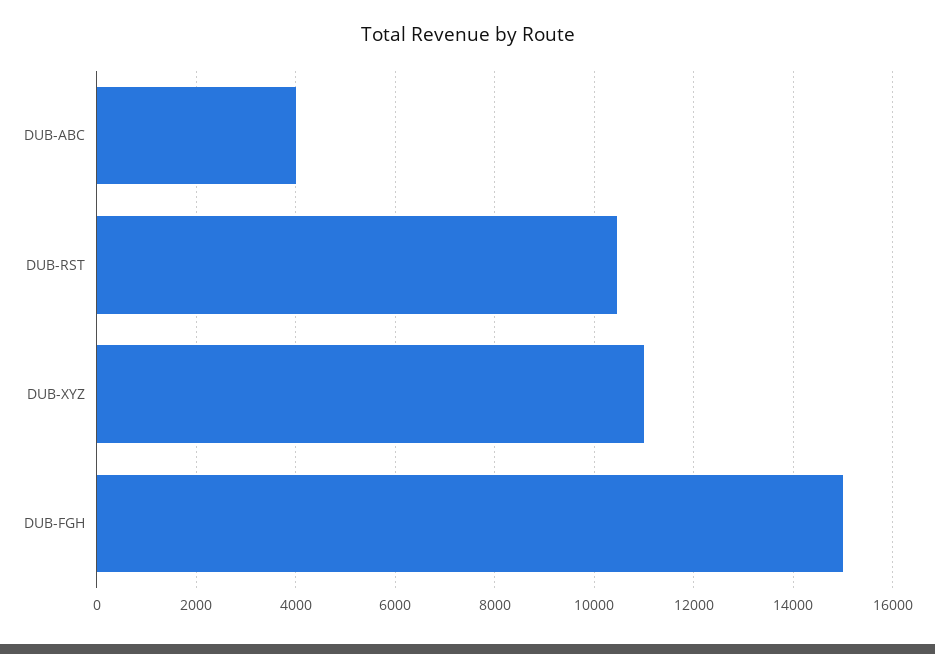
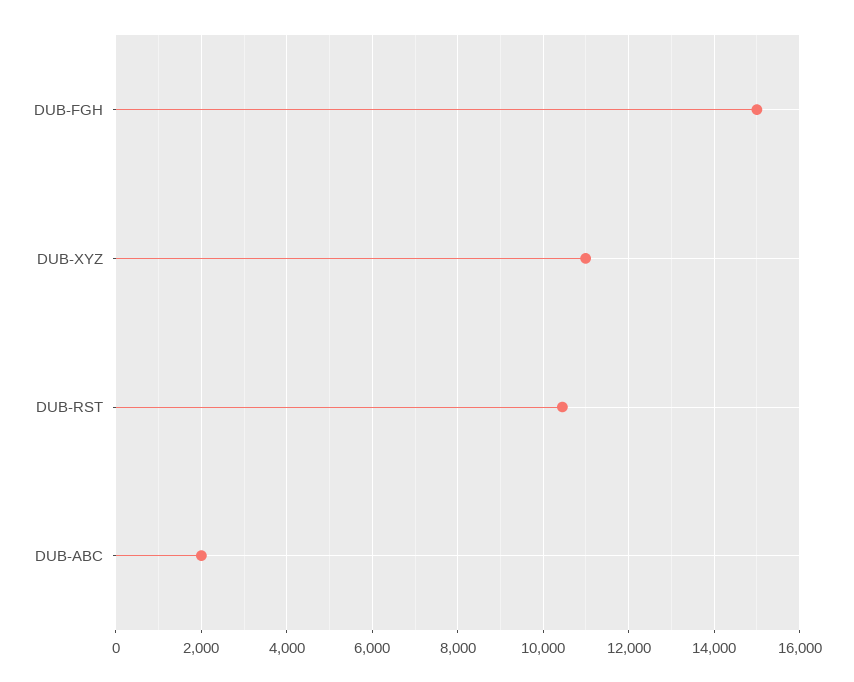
DUB-ABC: 4000 -> 2000

